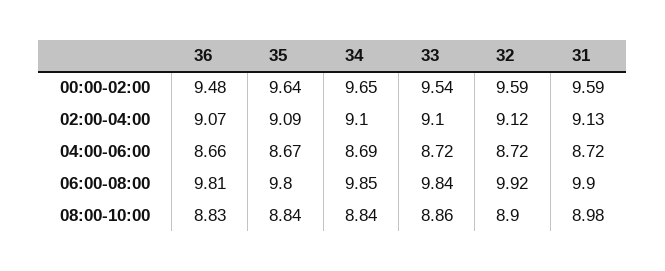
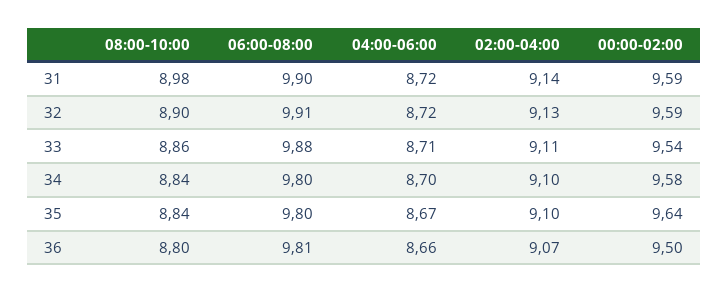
36, 00:00-02:00: 9.48 -> 9.5
34, 00:00-02:00: 9.65 -> 9.58
35, 02:00-04:00: 9.09 -> 9.1
33, 02:00-04:00: 9.1 -> 9.11
32, 02:00-04:00: 9.12 -> 9.13
31, 02:00-04:00: 9.13 -> 9.14
34, 04:00-06:00: 8.69 -> 8.7
33, 04:00-06:00: 8.72 -> 8.71
34, 06:00-08:00: 9.85 -> 9.8
33, 06:00-08:00: 9.84 -> 9.88
32, 06:00-08:00: 9.92 -> 9.91
36, 08:00-10:00: 8.83 -> 8.8

